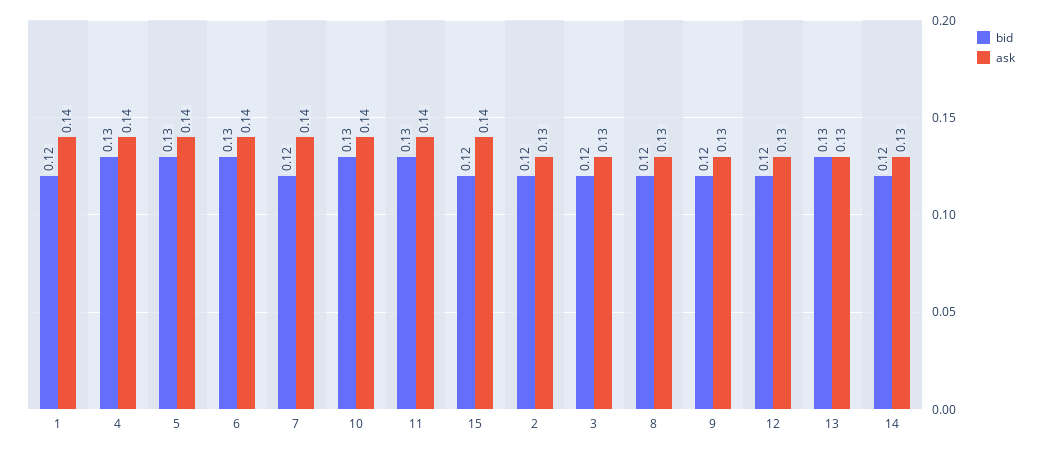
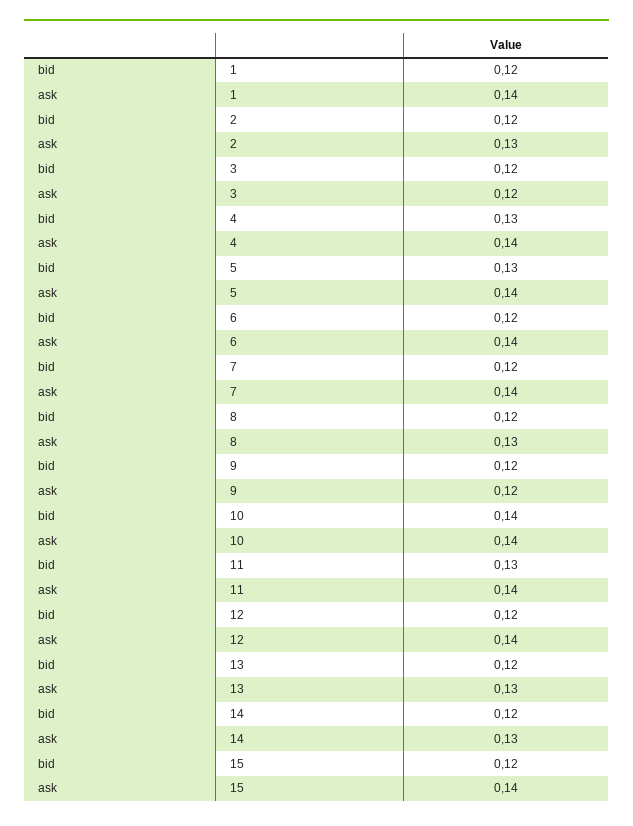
bid, 6: 0.13 -> 0.12
bid, 10: 0.13 -> 0.14
ask, 3: 0.13 -> 0.12
ask, 9: 0.13 -> 0.12
ask, 12: 0.13 -> 0.14
bid, 13: 0.13 -> 0.12

